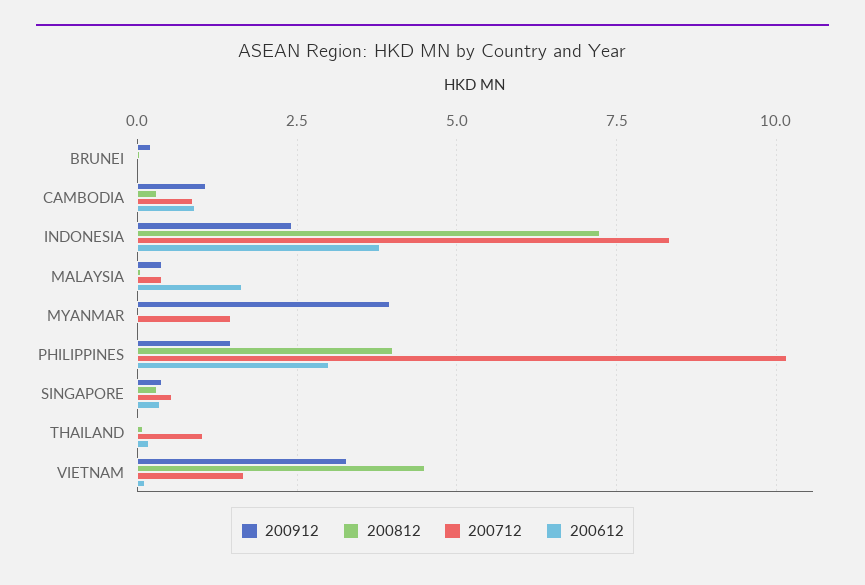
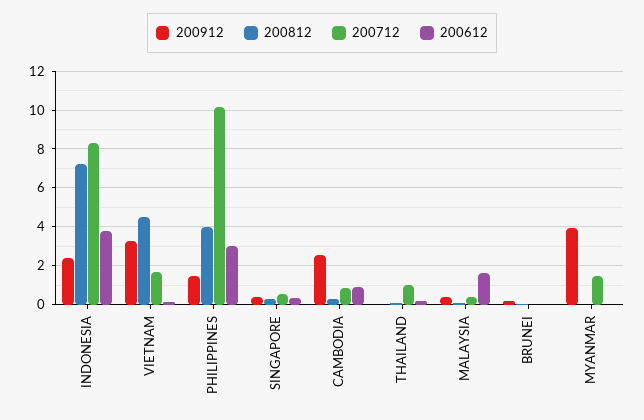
200912, CAMBODIA: 1 -> 2.5

